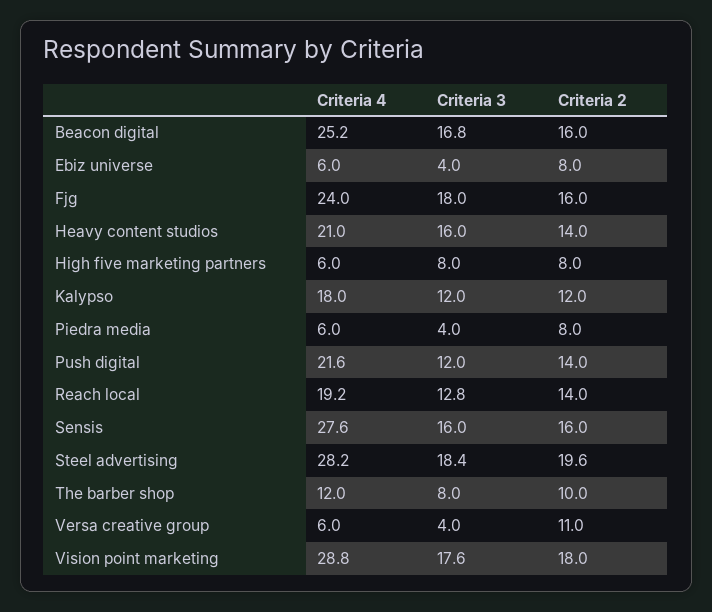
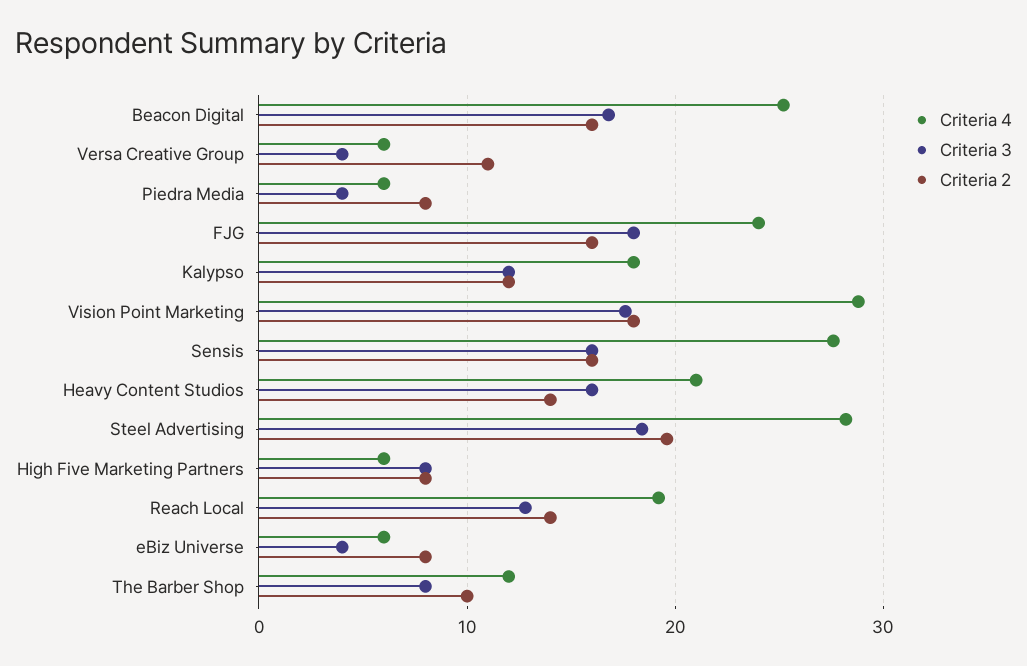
Criteria 4, Push digital: 21.6 -> none
Criteria 3, Push digital: 12 -> none
Criteria 2, Push digital: 14 -> none

